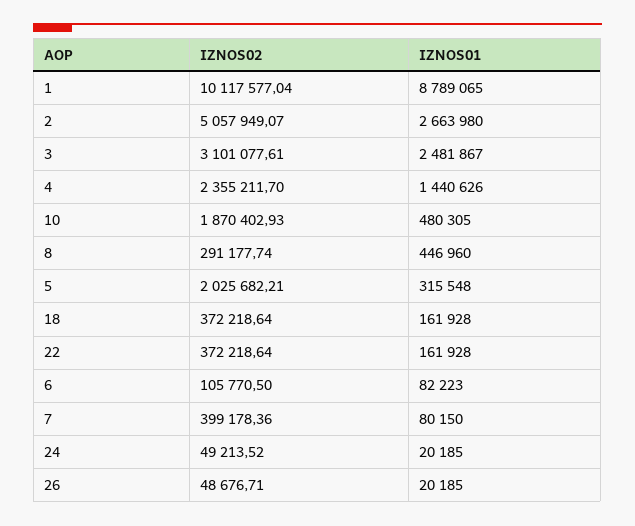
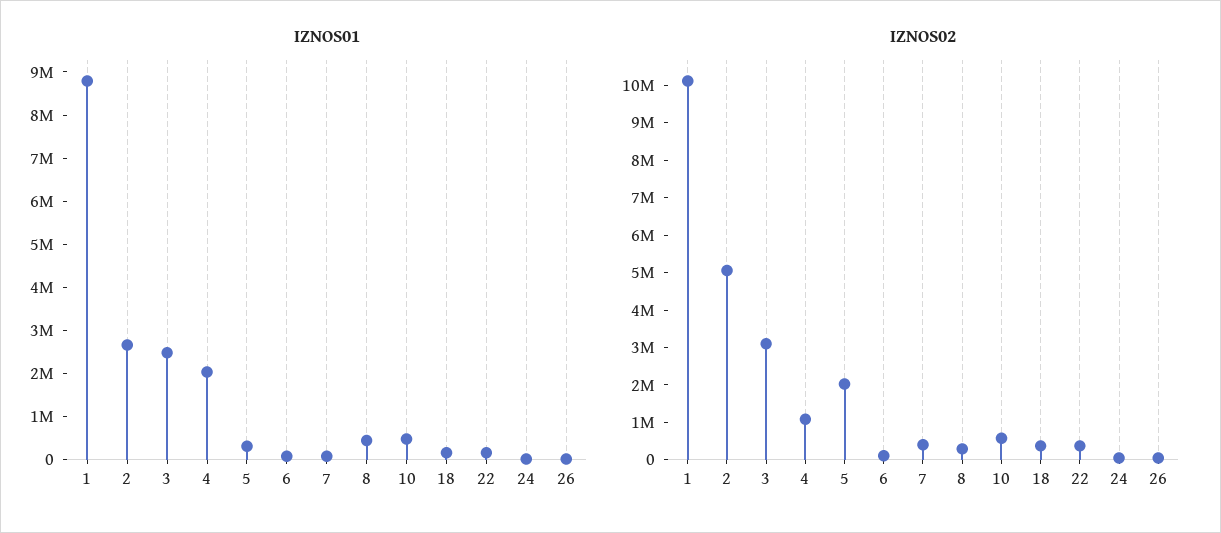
IZNOS02, 4: 2355211.7 -> 1000000
IZNOS01, 4: 1440626 -> 2000000
IZNOS02, 10: 1870402.93 -> 500000

